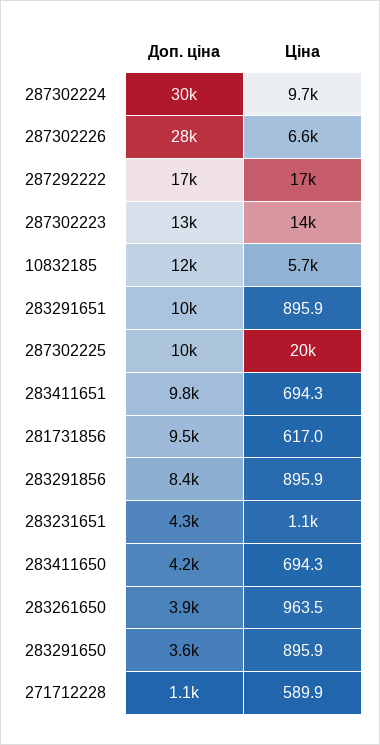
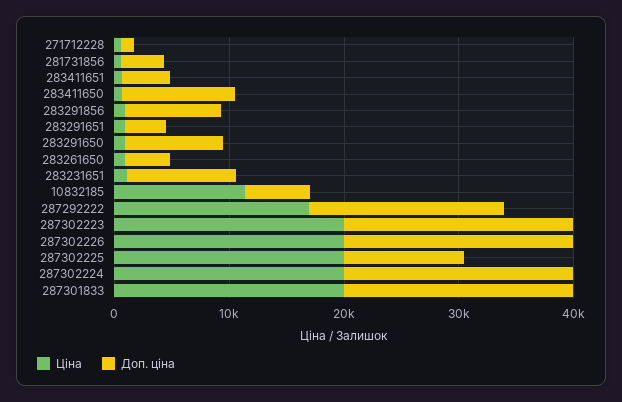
Доп. ціна, 287302224: 30000 -> 20000
Ціна, 287302224: 9700 -> 20000
Доп. ціна, 287302226: 28000 -> 20000
Ціна, 287302226: 6600 -> 20000
Доп. ціна, 287302223: 13000 -> 20000
Ціна, 287302223: 14000 -> 20000
Доп. ціна, 10832185: 12000 -> 6000
Ціна, 10832185: 5700 -> 12000
Доп. ціна, 283291651: 10000 -> 4000
Доп. ціна, 283411651: 9800 -> 4000
Доп. ціна, 281731856: 9500 -> 4000
Доп. ціна, 283231651: 4300 -> 10000
Доп. ціна, 283411650: 4200 -> 10000
Доп. ціна, 283291650: 3600 -> 8000
Ціна, 287301833: none -> 20000
Доп. ціна, 287301833: none -> 20000

